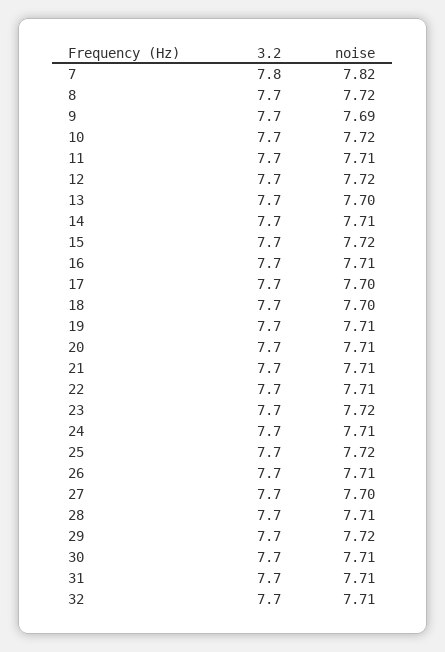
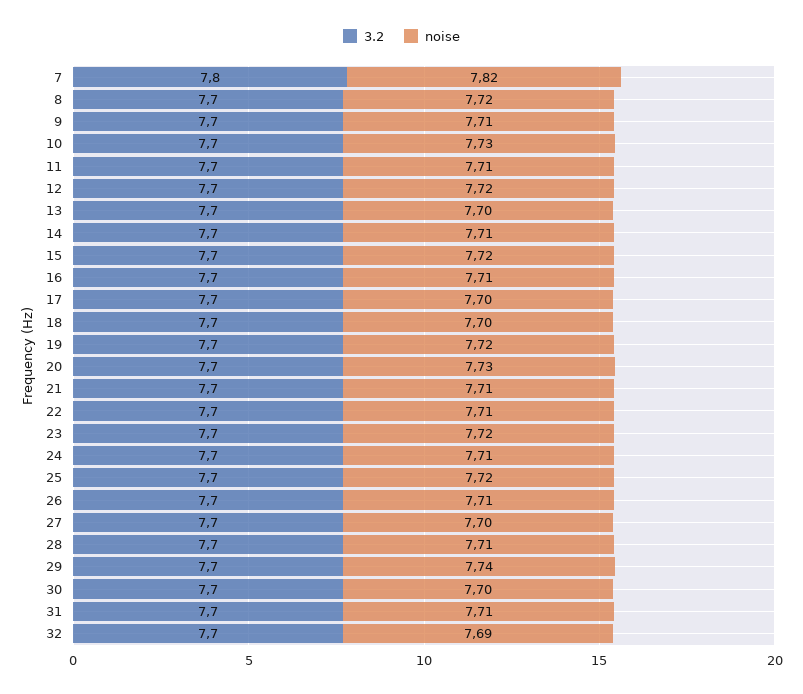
noise, 9: 7.69 -> 7.71
noise, 10: 7.72 -> 7.73
noise, 19: 7.71 -> 7.72
noise, 20: 7.71 -> 7.73
noise, 29: 7.72 -> 7.74
noise, 30: 7.71 -> 7.7
noise, 32: 7.71 -> 7.69

